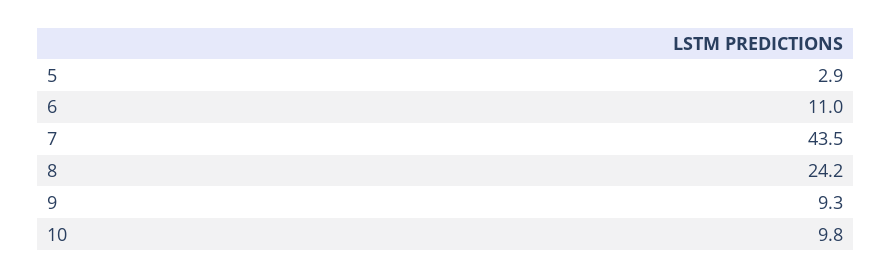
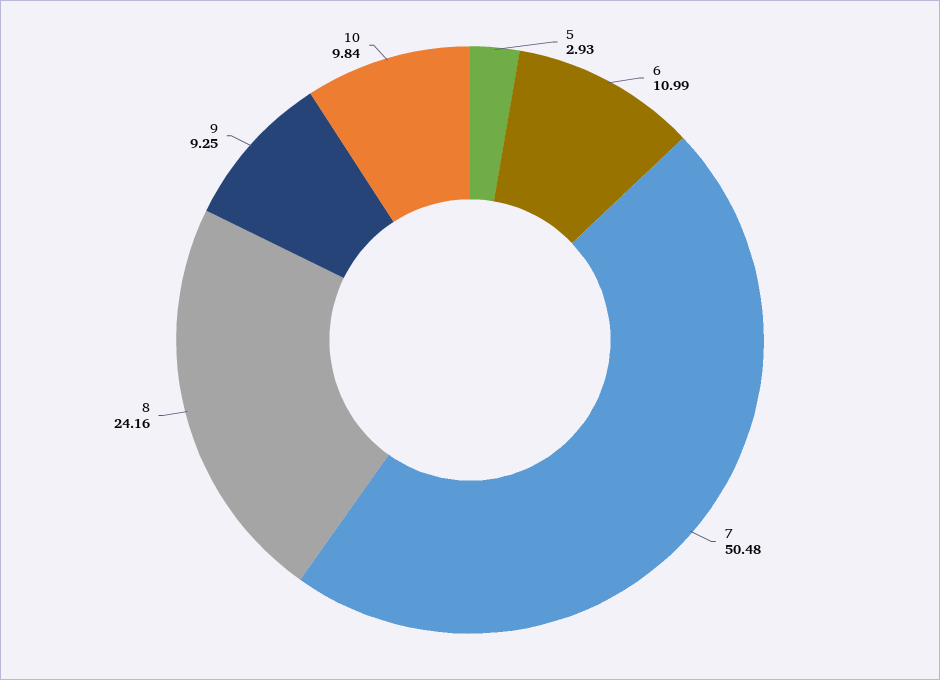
7: 43.5 -> 50.48

